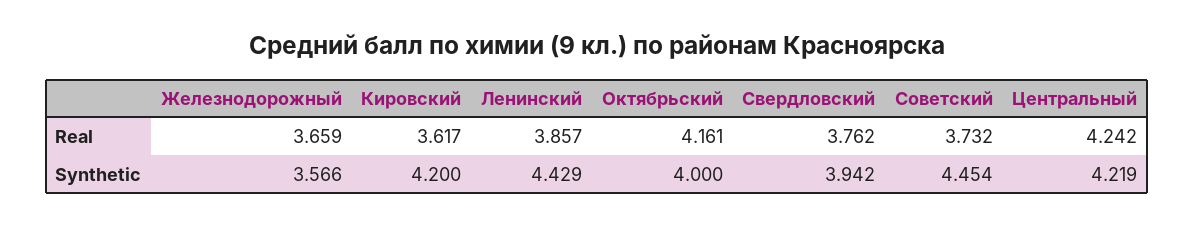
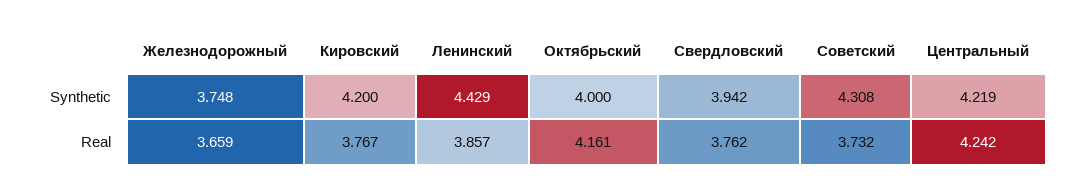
Кировский, Real: 3.617 -> 3.767
Железнодорожный, Synthetic: 3.566 -> 3.748
Советский, Synthetic: 4.454 -> 4.308

